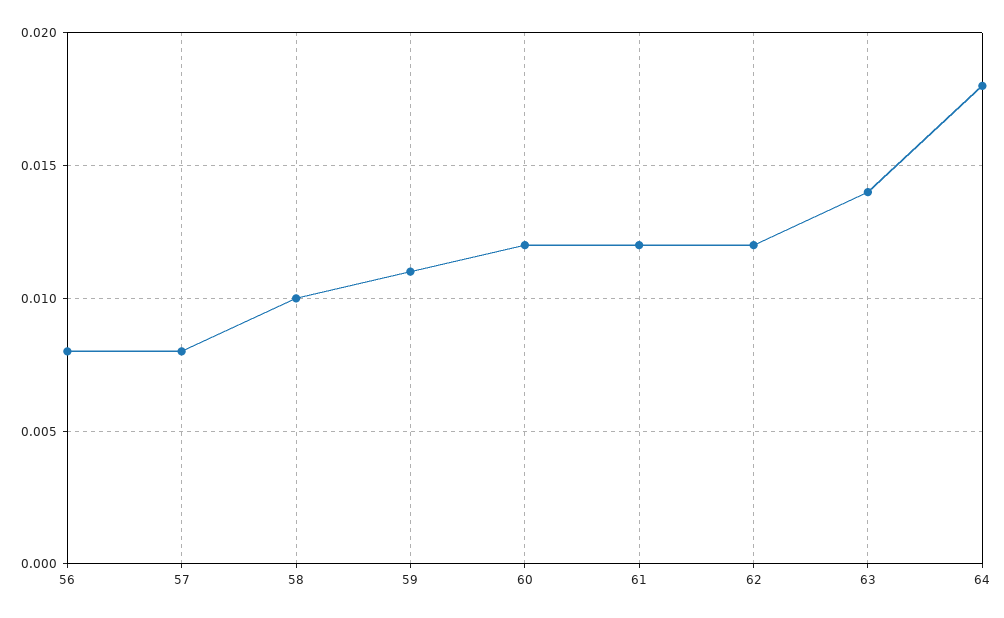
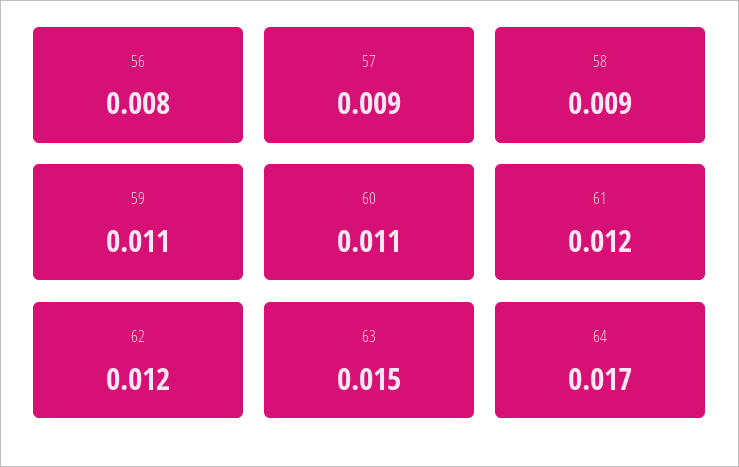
57: 0.008 -> 0.009
58: 0.01 -> 0.009
60: 0.012 -> 0.011
63: 0.014 -> 0.015
64: 0.018 -> 0.017

